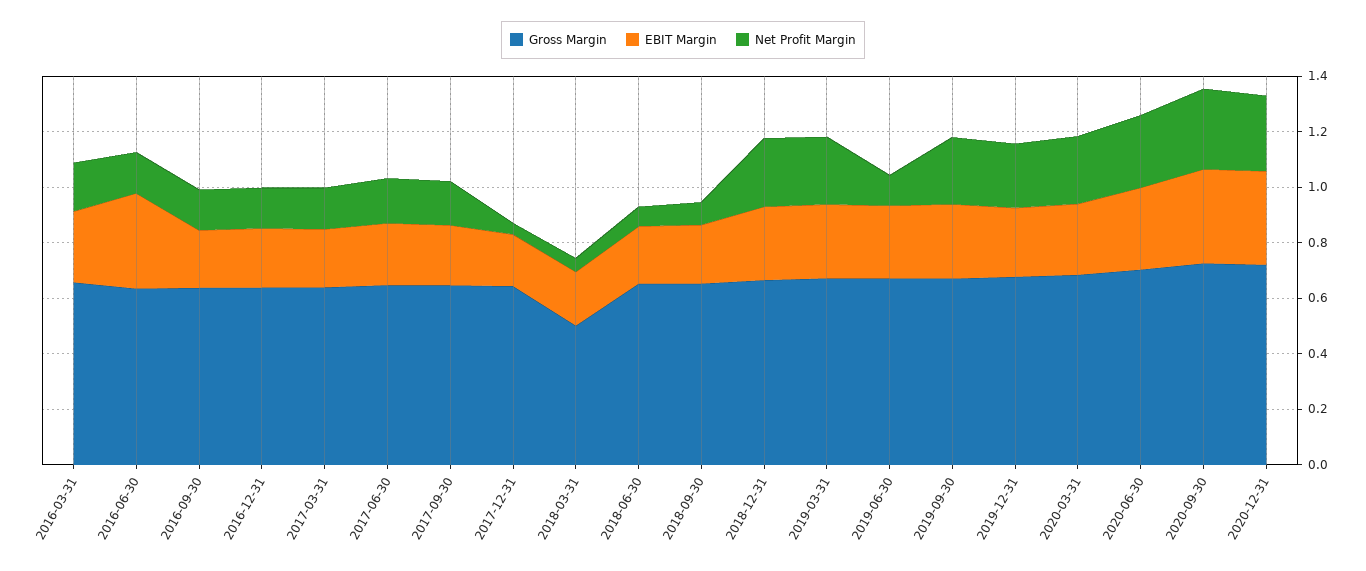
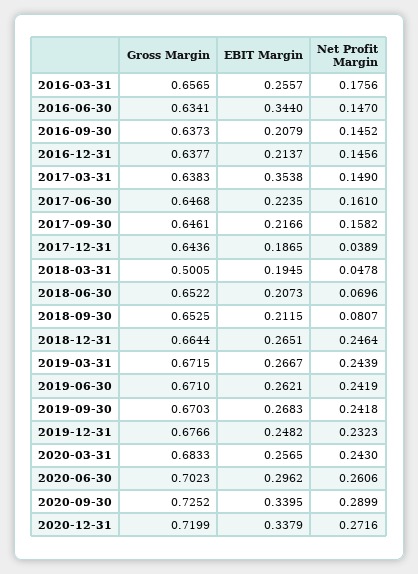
EBIT Margin, 2017-03-31: 0.2 -> 0.3538
Net Profit Margin, 2019-06-30: 0.1 -> 0.2419

